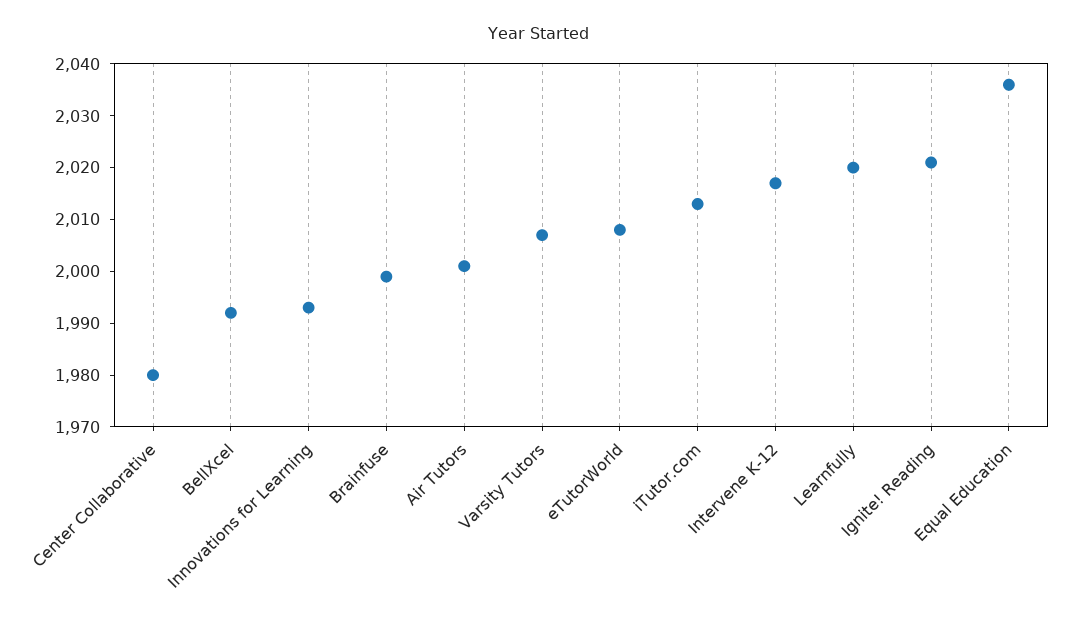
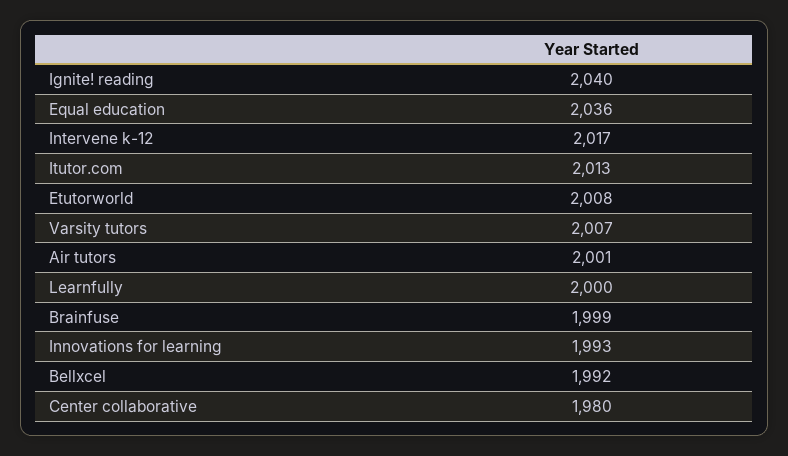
Learnfully: 2020 -> 2000
Ignite! Reading: 2020 -> 2040

